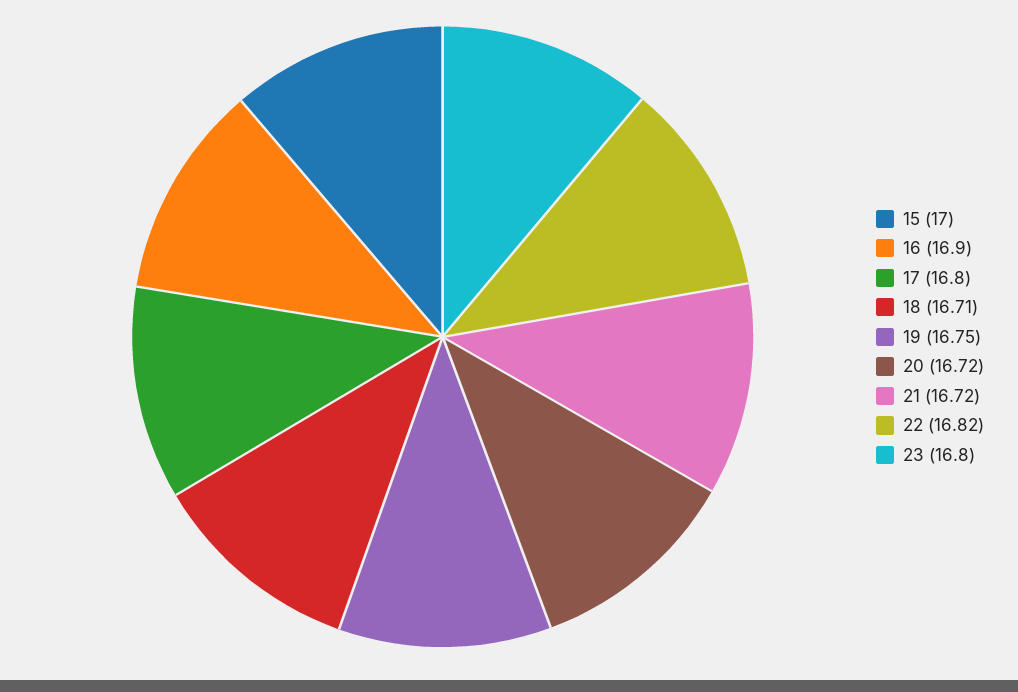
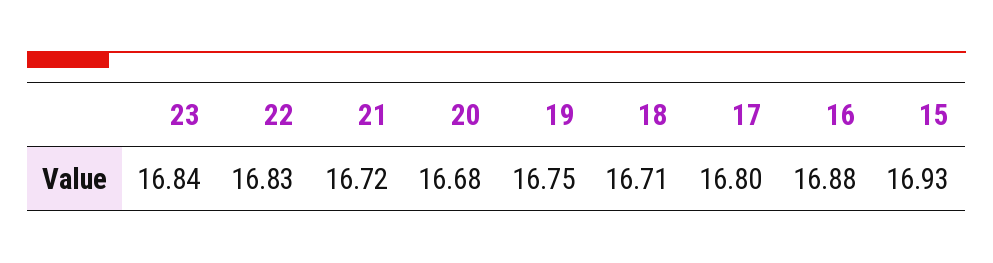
15: 17 -> 16.93
16: 16.9 -> 16.88
20: 16.72 -> 16.68
22: 16.82 -> 16.83
23: 16.8 -> 16.84

